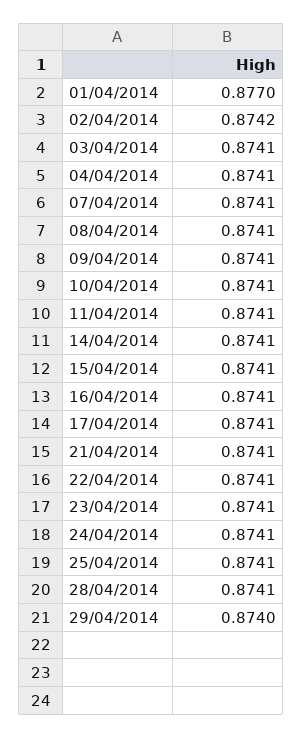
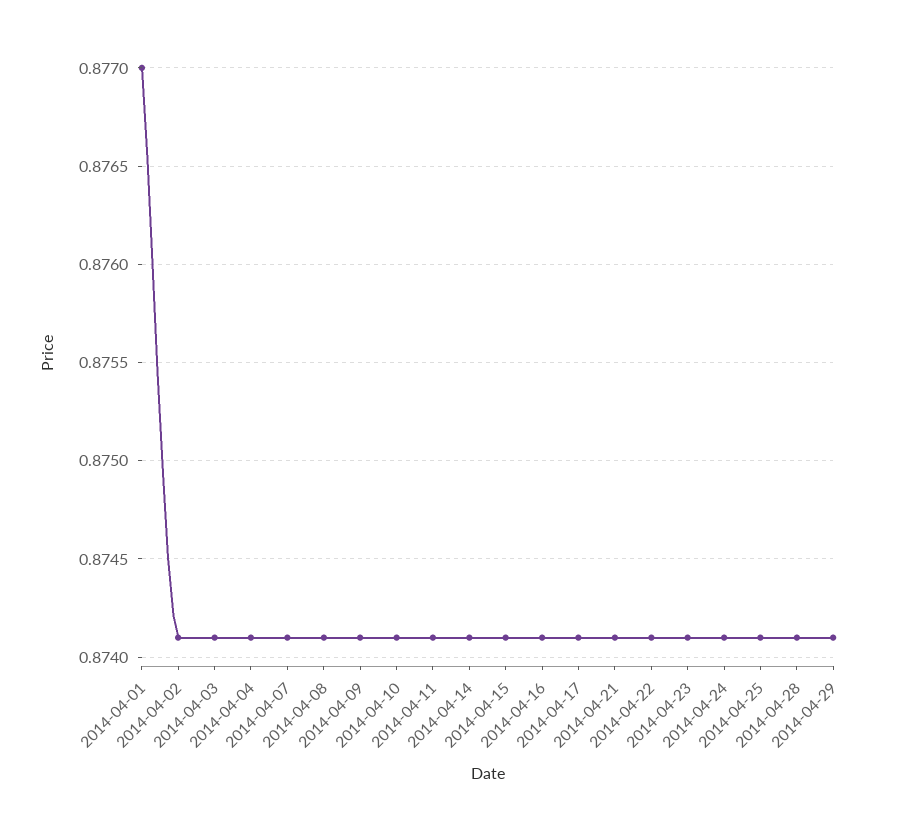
02/04/2014: 0.8742 -> 0.8741
29/04/2014: 0.874 -> 0.8741

